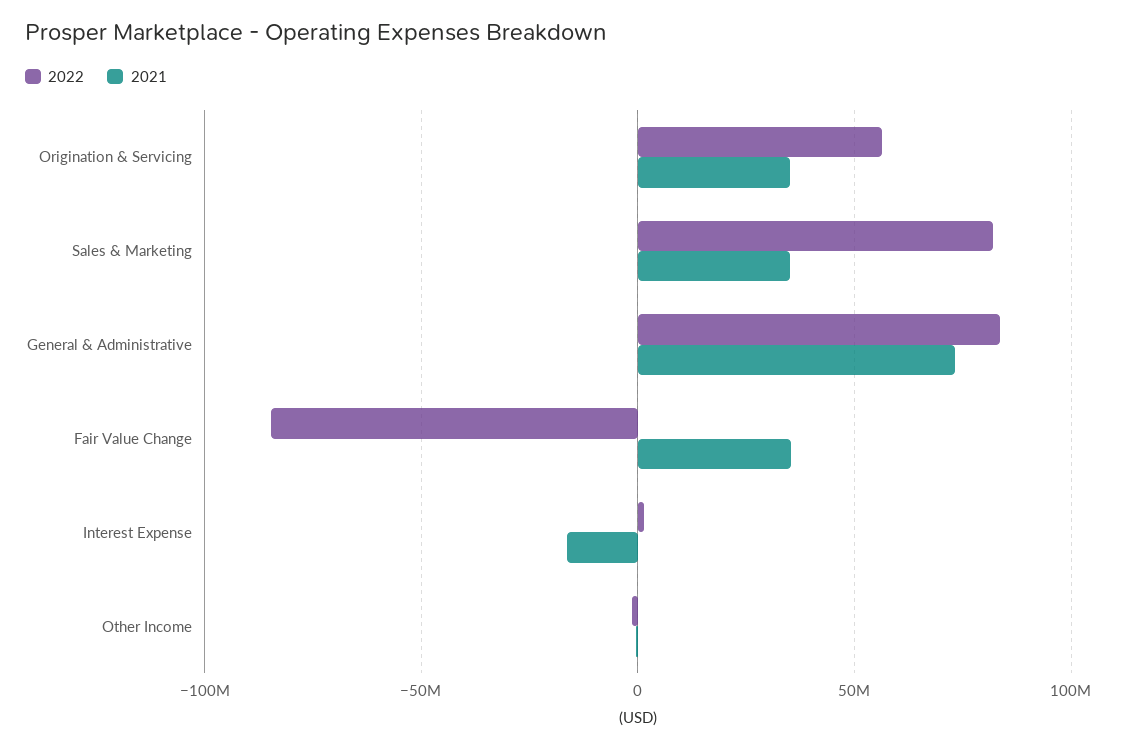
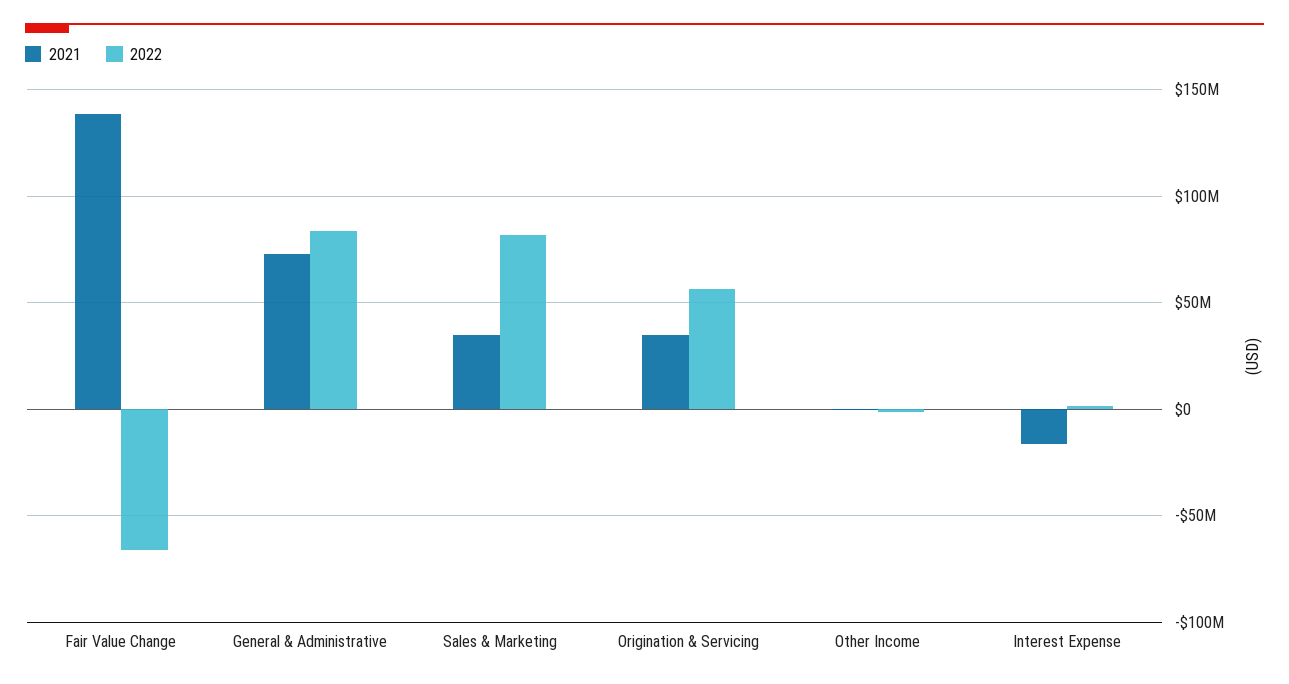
2022, Fair Value Change: -85000000 -> -65000000
2021, Fair Value Change: 35000000 -> 140000000

